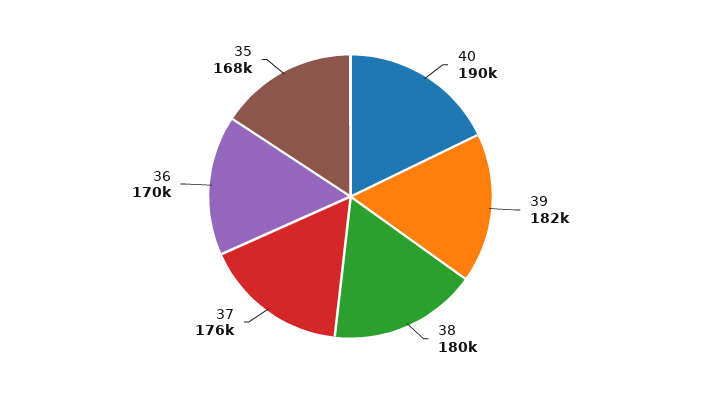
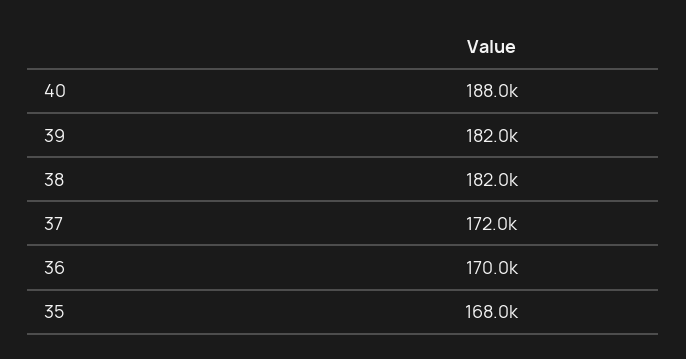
40: 190000 -> 188000
38: 180000 -> 182000
37: 176000 -> 172000

